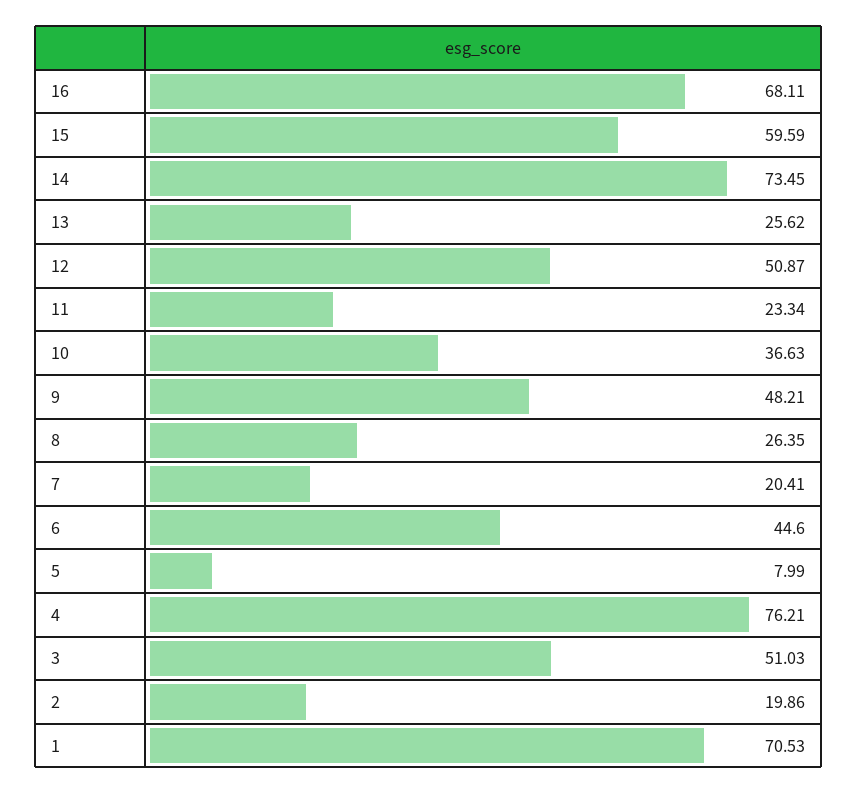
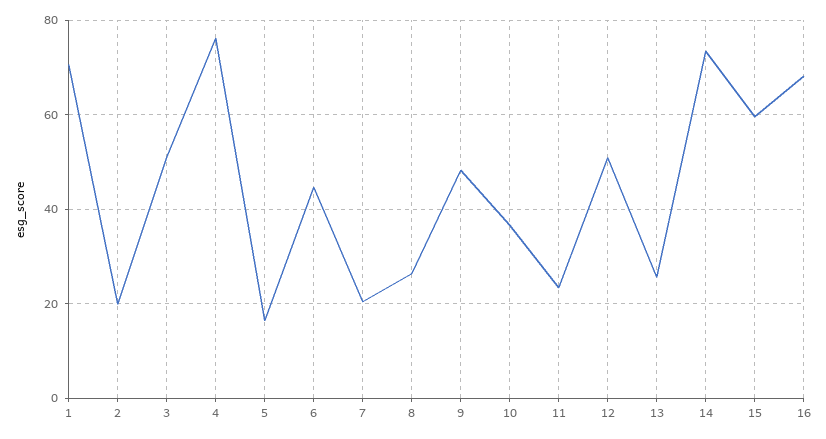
5: 7.99 -> 16

